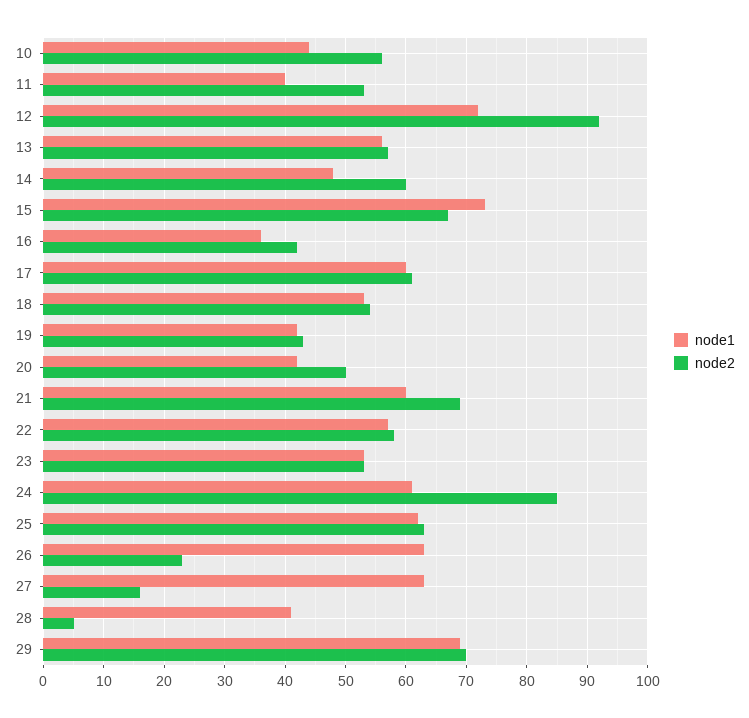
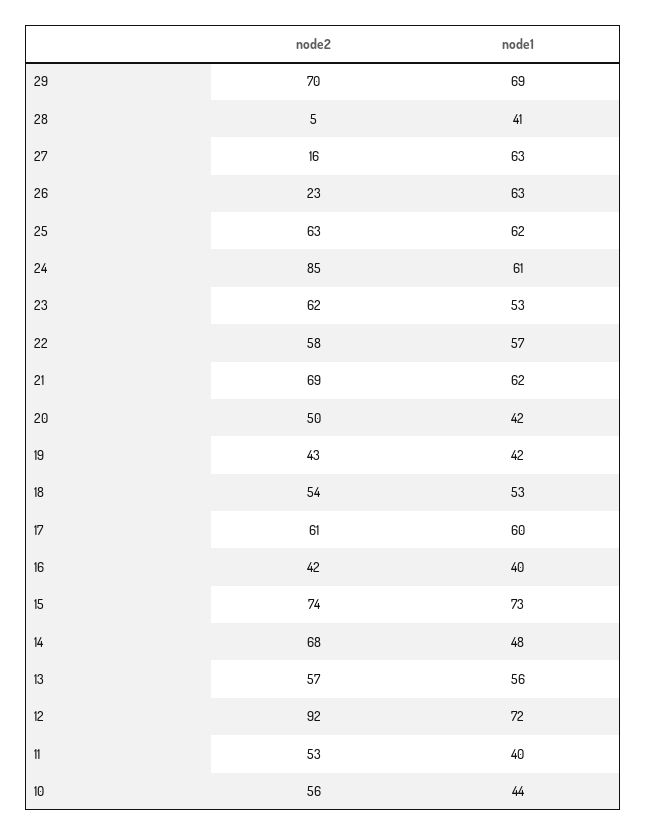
node2, 14: 60 -> 68
node2, 15: 67 -> 74
node1, 16: 36 -> 40
node1, 21: 60 -> 62
node2, 23: 53 -> 62

